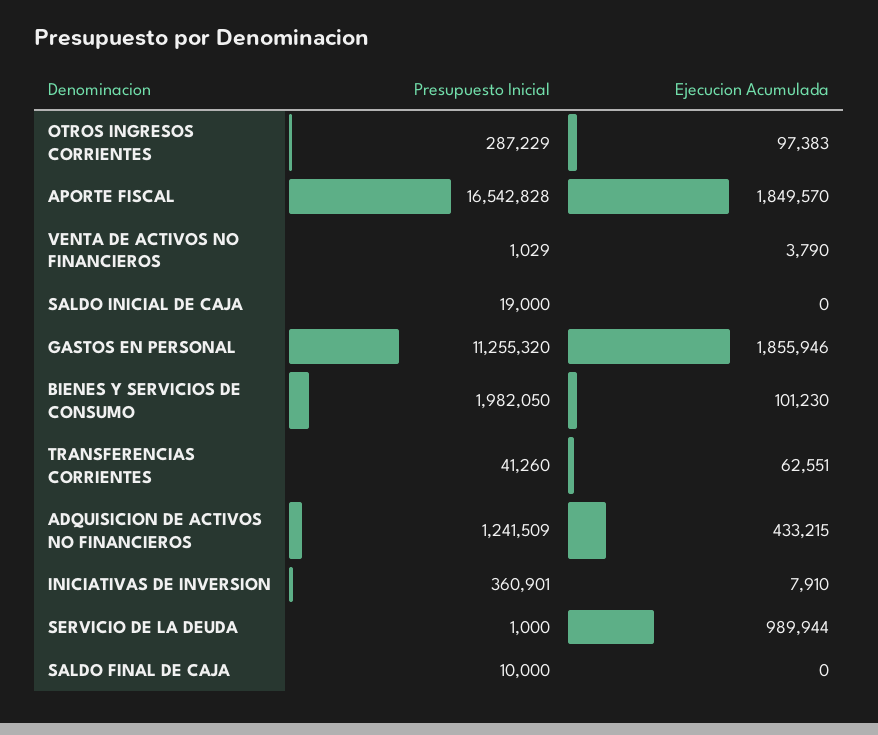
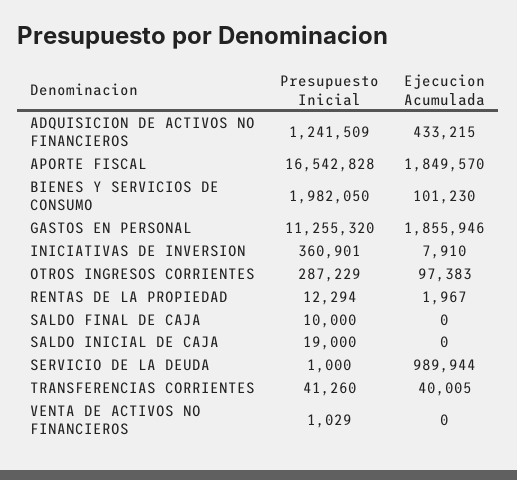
Ejecucion Acumulada, VENTA DE ACTIVOS NO FINANCIEROS: 3790 -> 0
Ejecucion Acumulada, TRANSFERENCIAS CORRIENTES: 62551 -> 40005
Presupuesto Inicial, RENTAS DE LA PROPIEDAD: none -> 12294
Ejecucion Acumulada, RENTAS DE LA PROPIEDAD: none -> 1967

